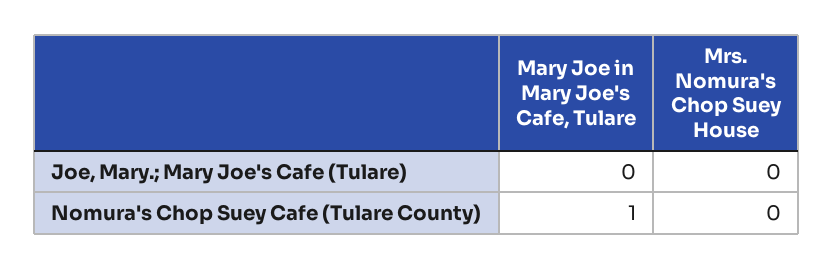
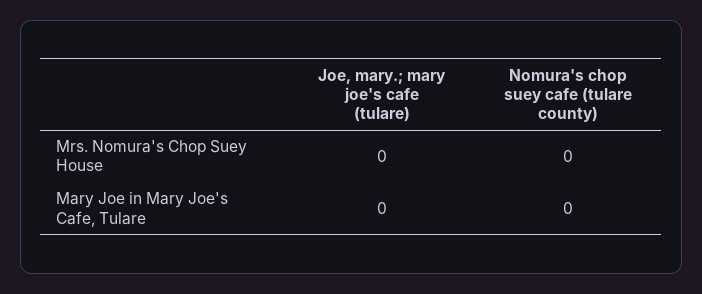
Mary Joe in Mary Joe's Cafe, Tulare, Nomura's Chop Suey Cafe (Tulare County): 1 -> 0

